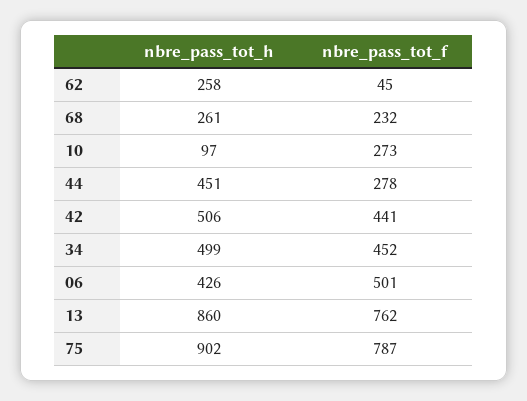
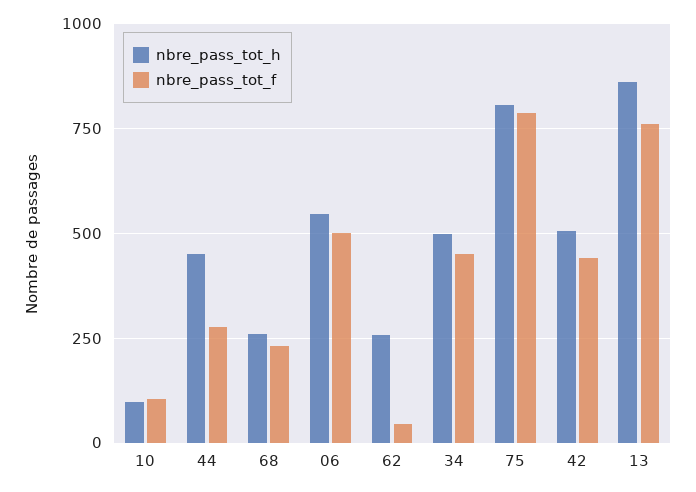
nbre_pass_tot_f, 10: 273 -> 100
nbre_pass_tot_h, 06: 426 -> 550
nbre_pass_tot_h, 75: 902 -> 800

